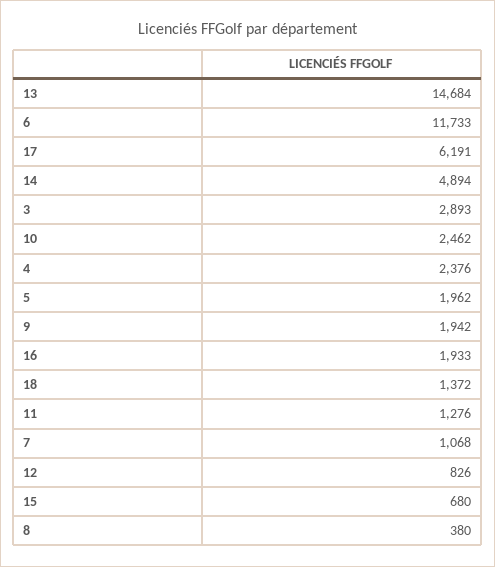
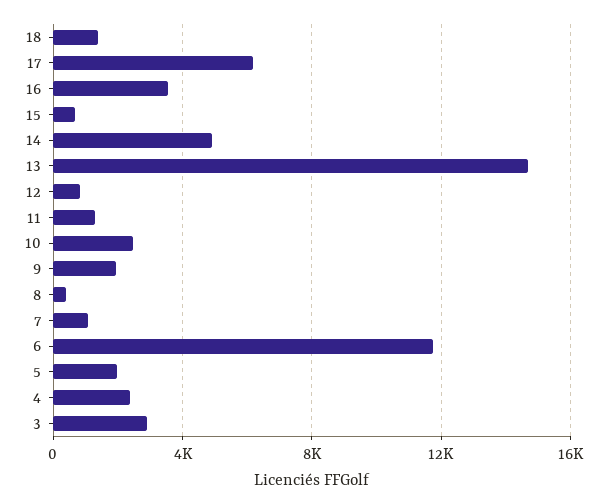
16: 1933 -> 3500

